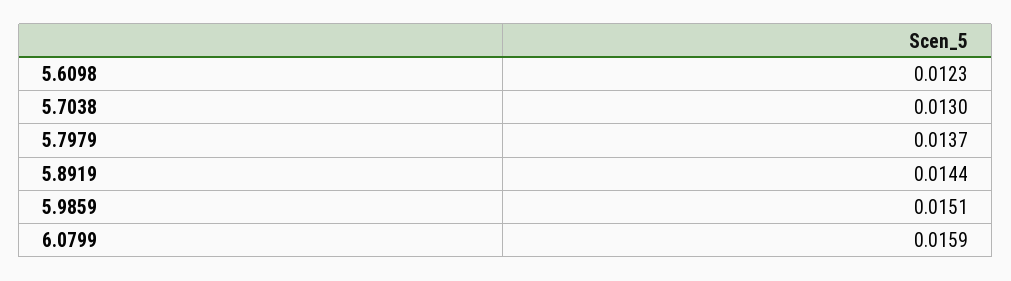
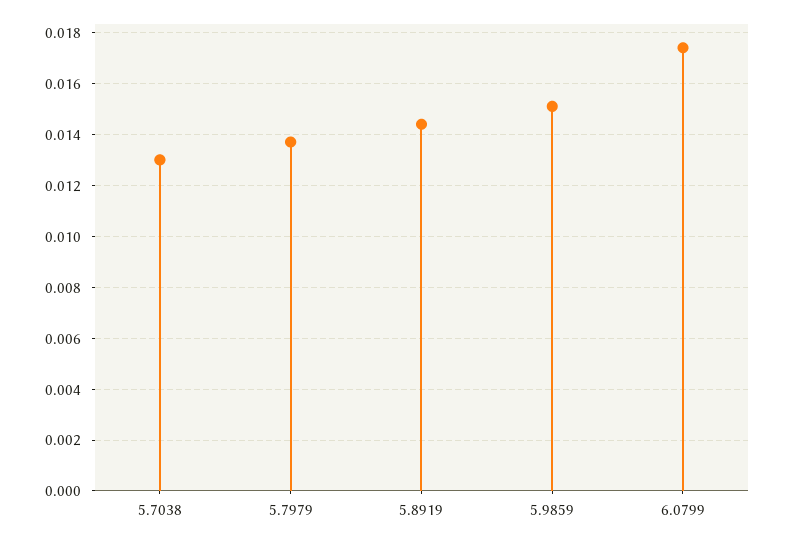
5.6098: 0.0123 -> none
6.0799: 0.0159 -> 0.0175

